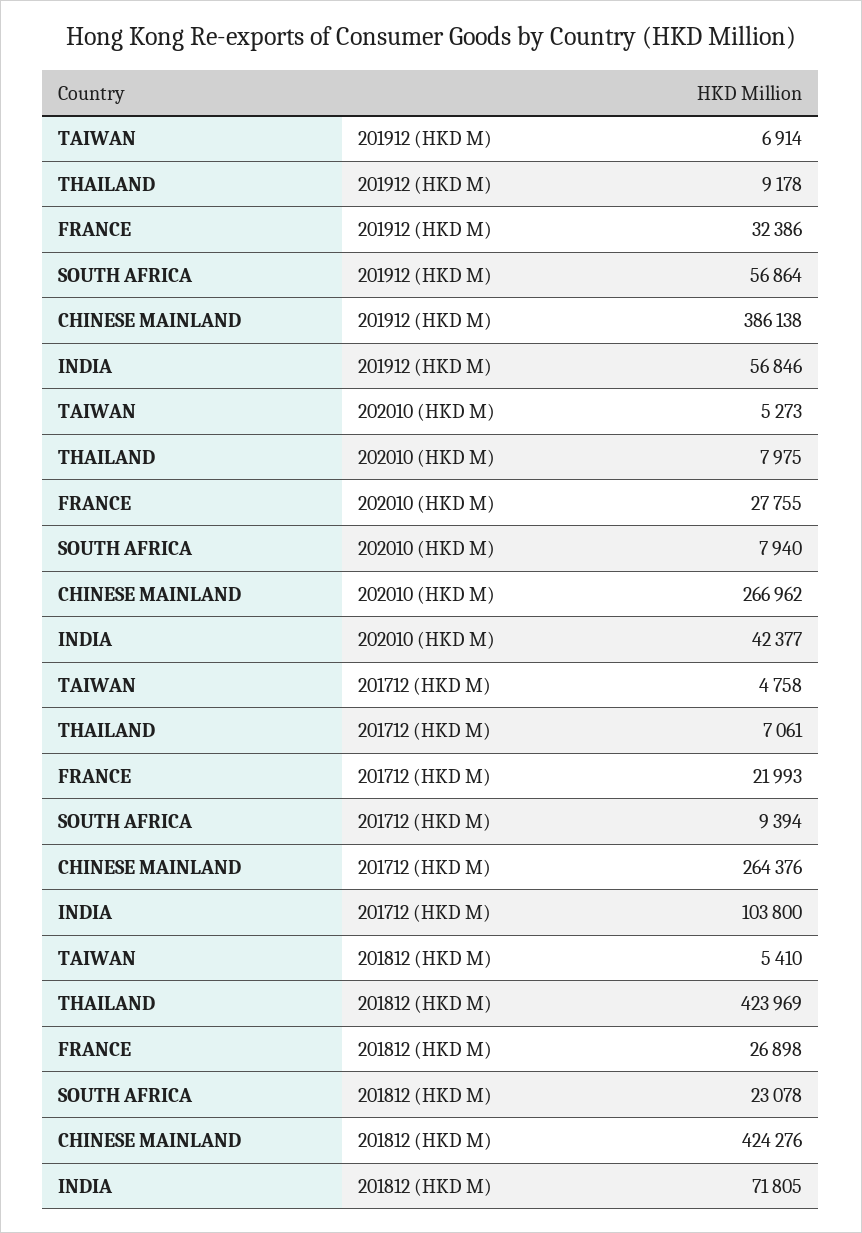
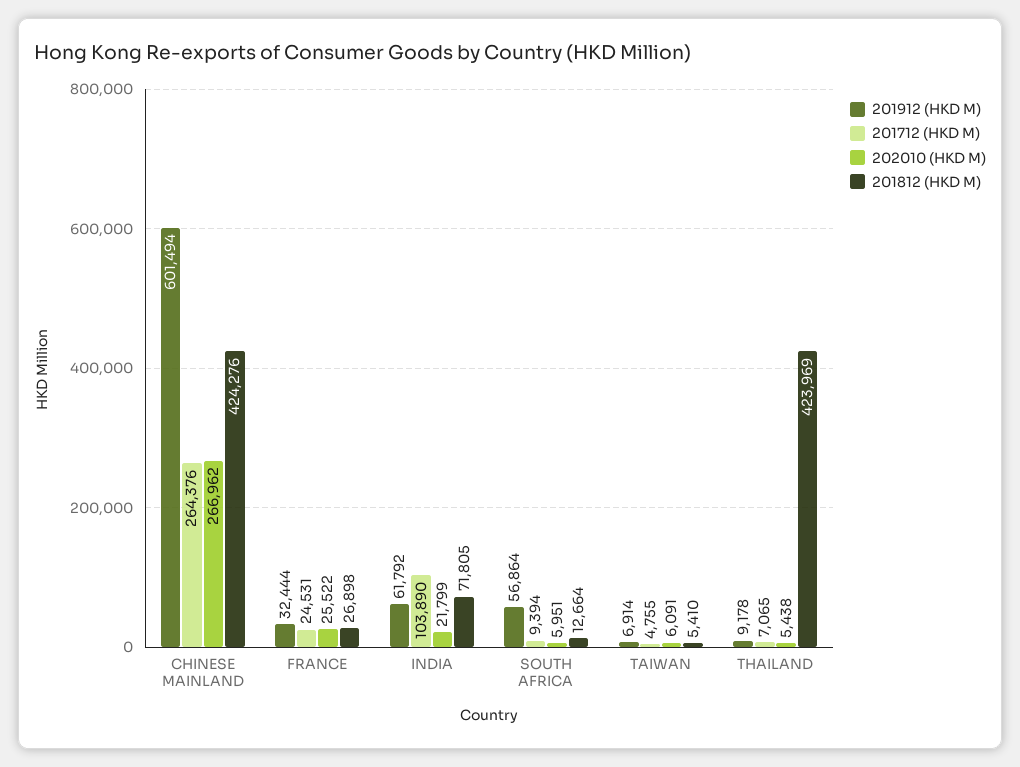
201912 (HKD M), FRANCE: 32386 -> 32444
201912 (HKD M), CHINESE MAINLAND: 386138 -> 601494
201912 (HKD M), INDIA: 56846 -> 61792
202010 (HKD M), TAIWAN: 5273 -> 6091
202010 (HKD M), THAILAND: 7975 -> 5438
202010 (HKD M), FRANCE: 27755 -> 25522
202010 (HKD M), SOUTH AFRICA: 7940 -> 5951
202010 (HKD M), INDIA: 42377 -> 21799
201712 (HKD M), TAIWAN: 4758 -> 4755
201712 (HKD M), THAILAND: 7061 -> 7065
201712 (HKD M), FRANCE: 21993 -> 24531
201712 (HKD M), INDIA: 103800 -> 103890
201812 (HKD M), SOUTH AFRICA: 23078 -> 12664

